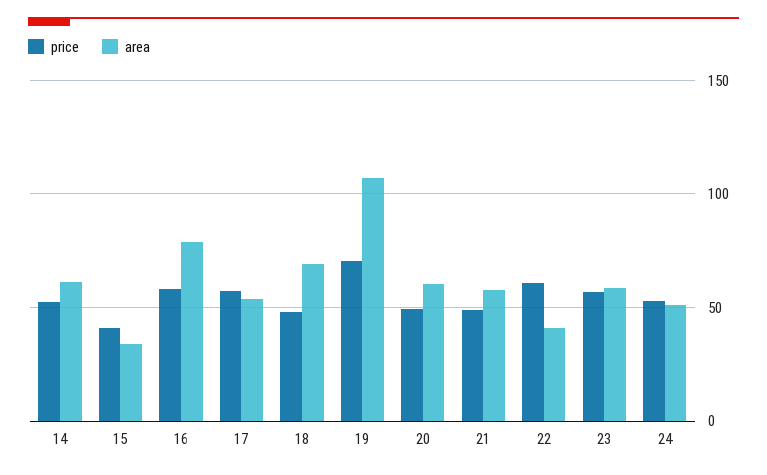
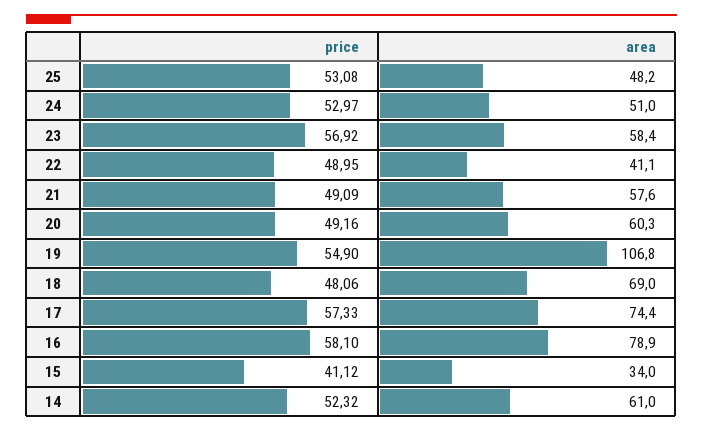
area, 17: 55 -> 74.4
price, 19: 70 -> 54.9
price, 22: 60 -> 48.95
price, 25: none -> 53.08
area, 25: none -> 48.2

